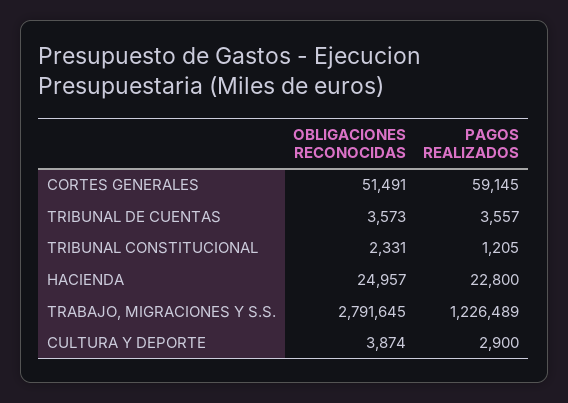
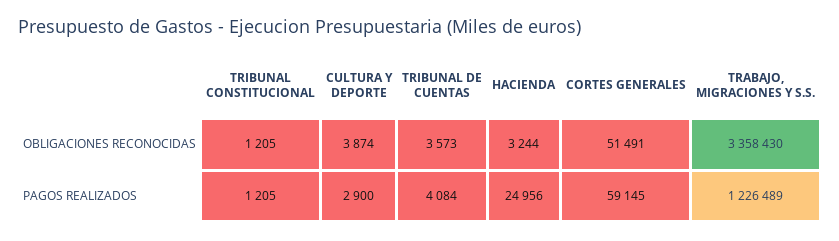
PAGOS REALIZADOS, TRIBUNAL DE CUENTAS: 3557 -> 4084
OBLIGACIONES RECONOCIDAS, TRIBUNAL CONSTITUCIONAL: 2331 -> 1205
OBLIGACIONES RECONOCIDAS, HACIENDA: 24957 -> 3244
PAGOS REALIZADOS, HACIENDA: 22800 -> 24956
OBLIGACIONES RECONOCIDAS, TRABAJO, MIGRACIONES Y S.S.: 2791645 -> 3358430

